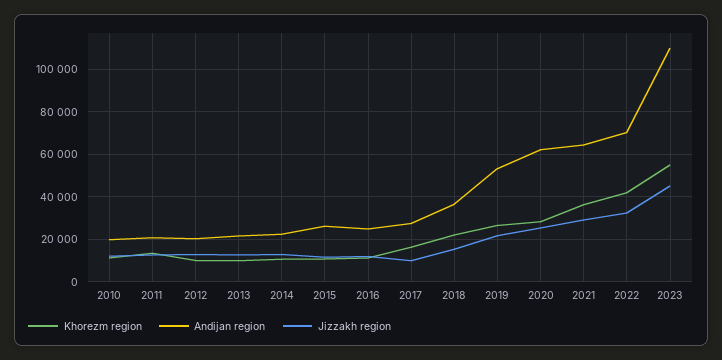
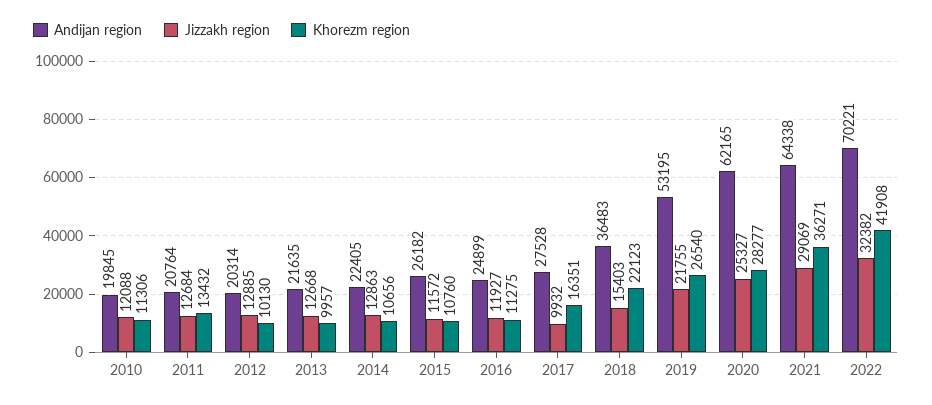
Khorezm region, 2023: 55000 -> none
Andijan region, 2023: 110000 -> none
Jizzakh region, 2023: 45000 -> none

